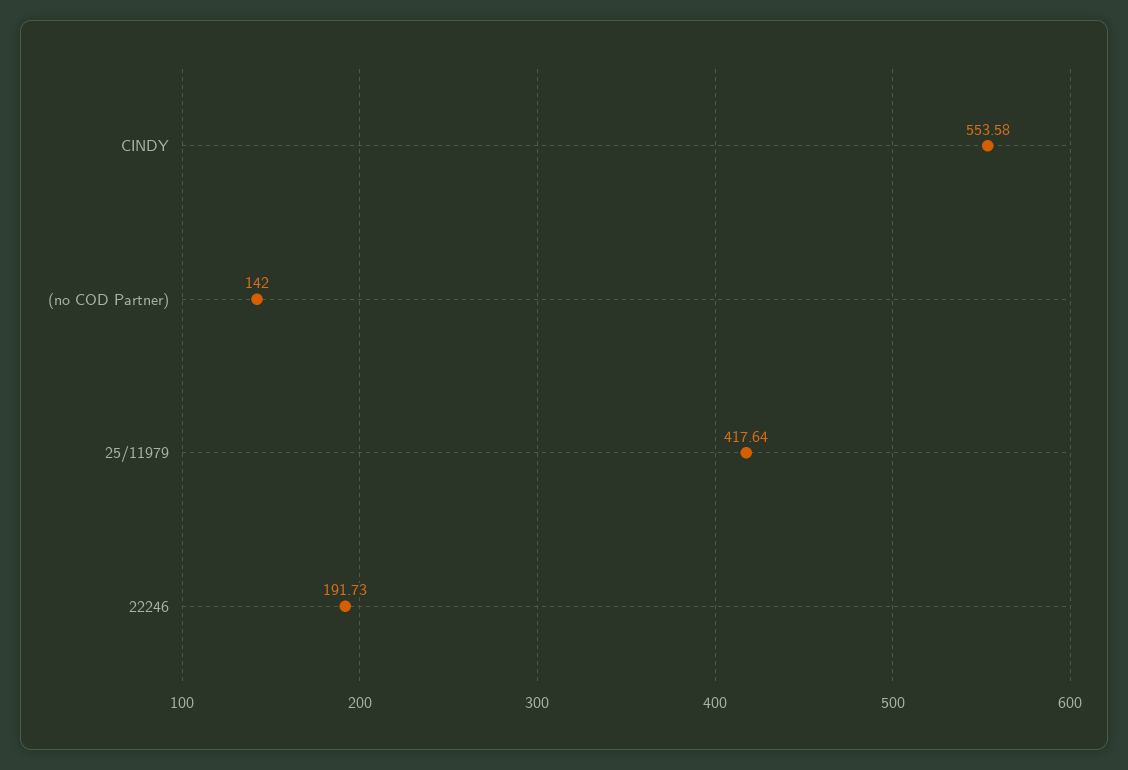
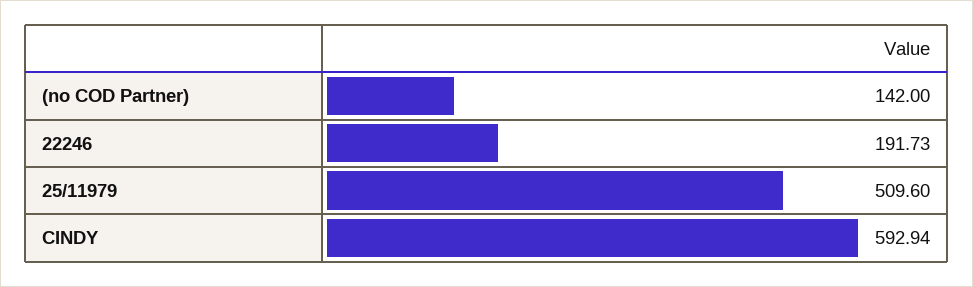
CINDY: 553.58 -> 592.94
25/11979: 417.64 -> 509.6

